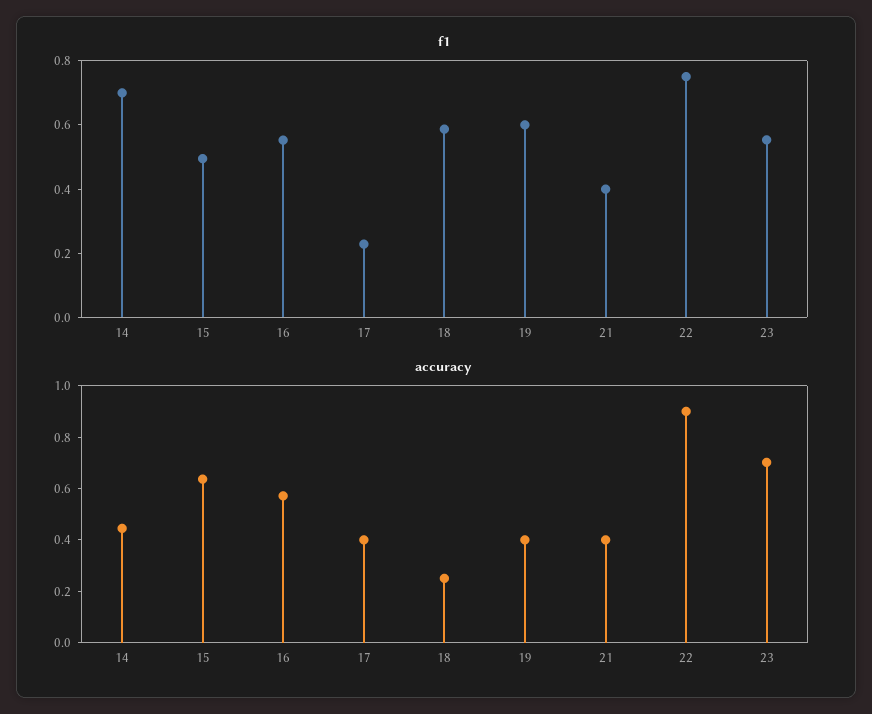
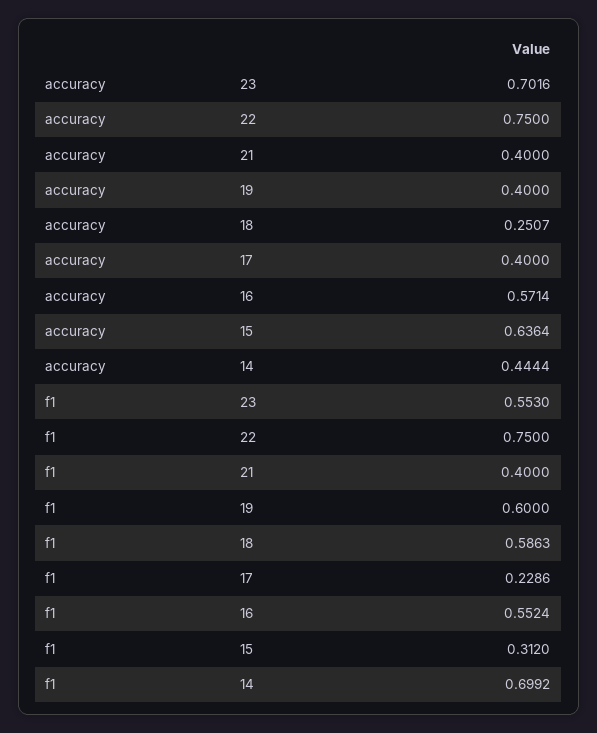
f1, 15: 0.5 -> 0.312
accuracy, 22: 0.9 -> 0.75

